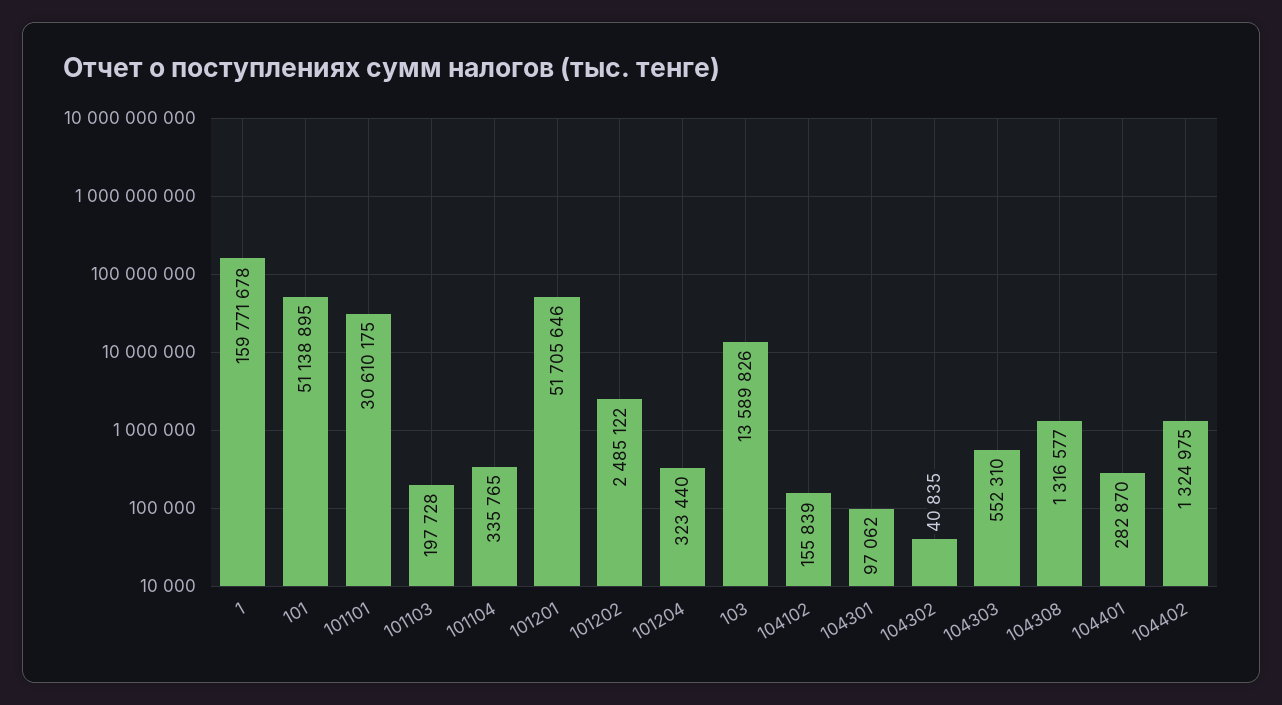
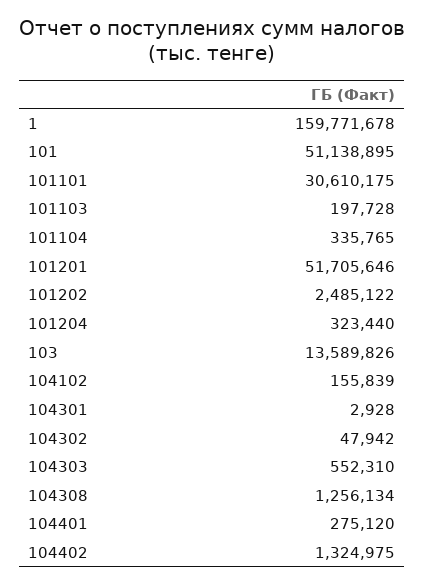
104301: 97062 -> 2928
104302: 40835 -> 47942
104308: 1316577 -> 1256134
104401: 282870 -> 275120

